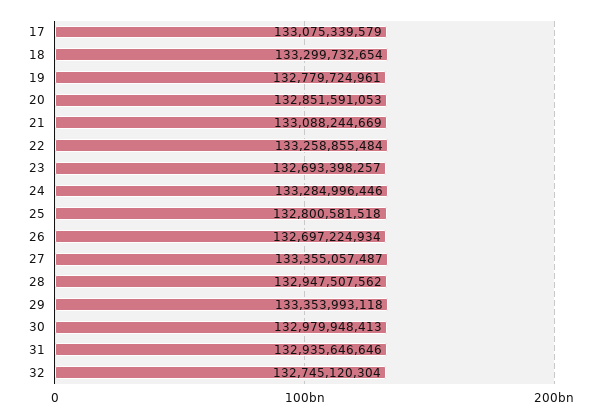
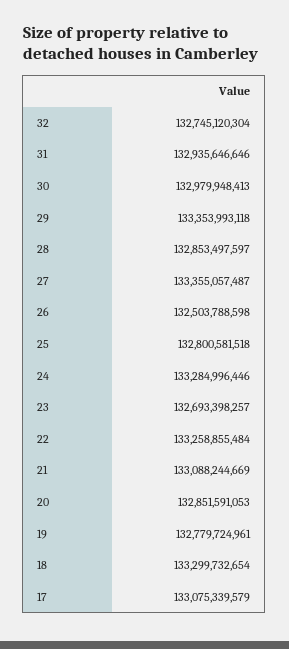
26: 132697224934 -> 132503788598
28: 132947507562 -> 132853497597

